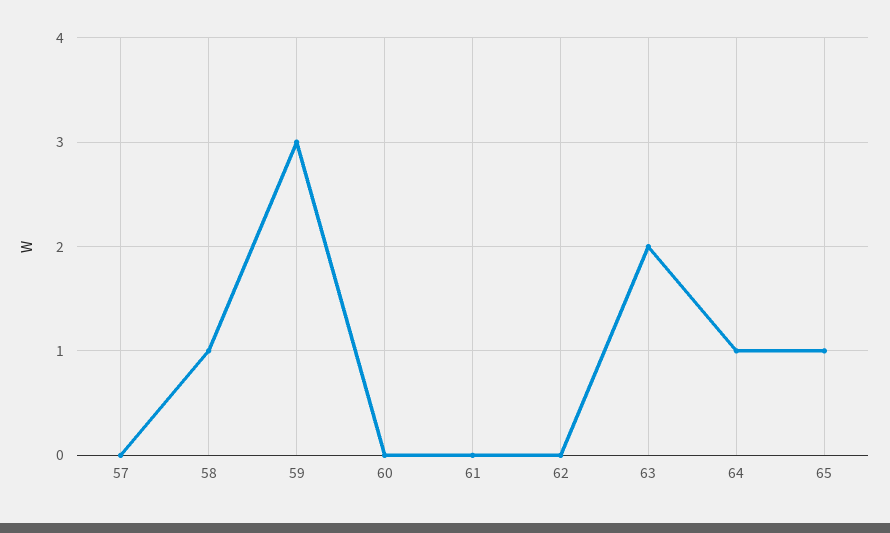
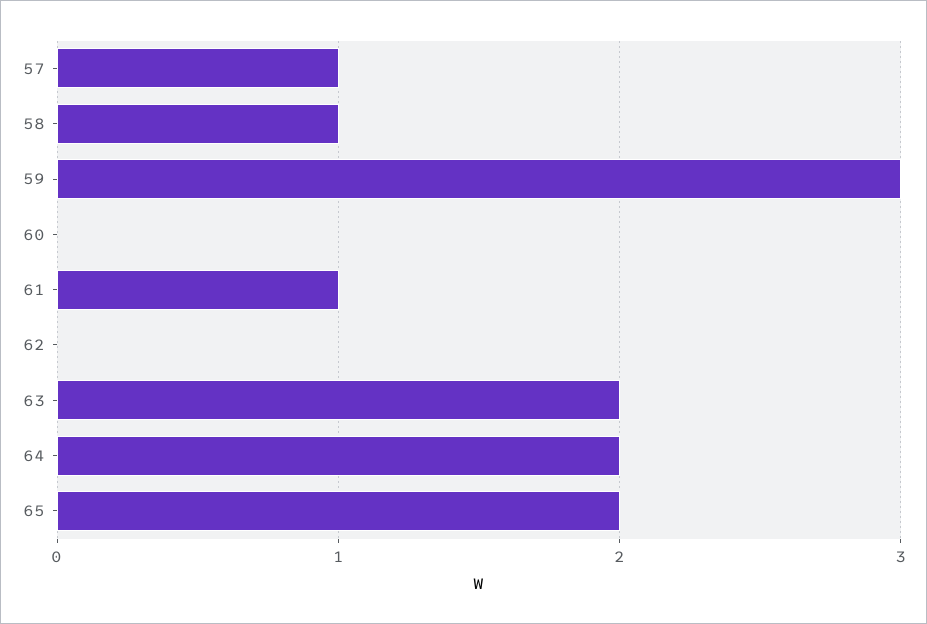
57: 0 -> 1
61: 0 -> 1
64: 1 -> 2
65: 1 -> 2

